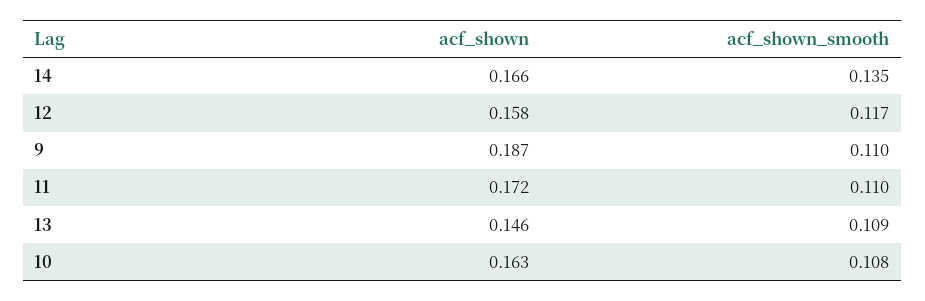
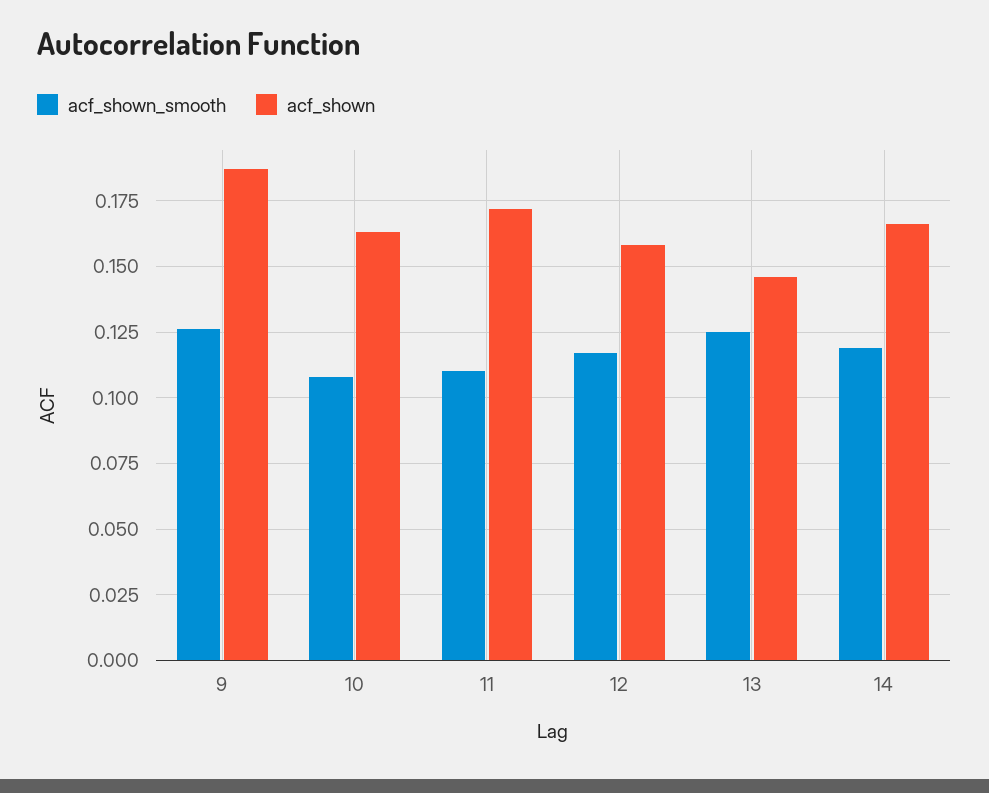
acf_shown_smooth, 14: 0.135 -> 0.12
acf_shown_smooth, 9: 0.11 -> 0.125
acf_shown_smooth, 13: 0.109 -> 0.125

